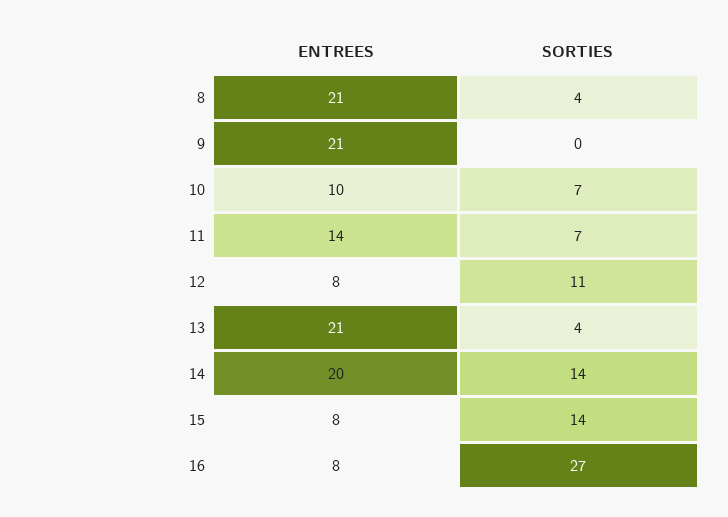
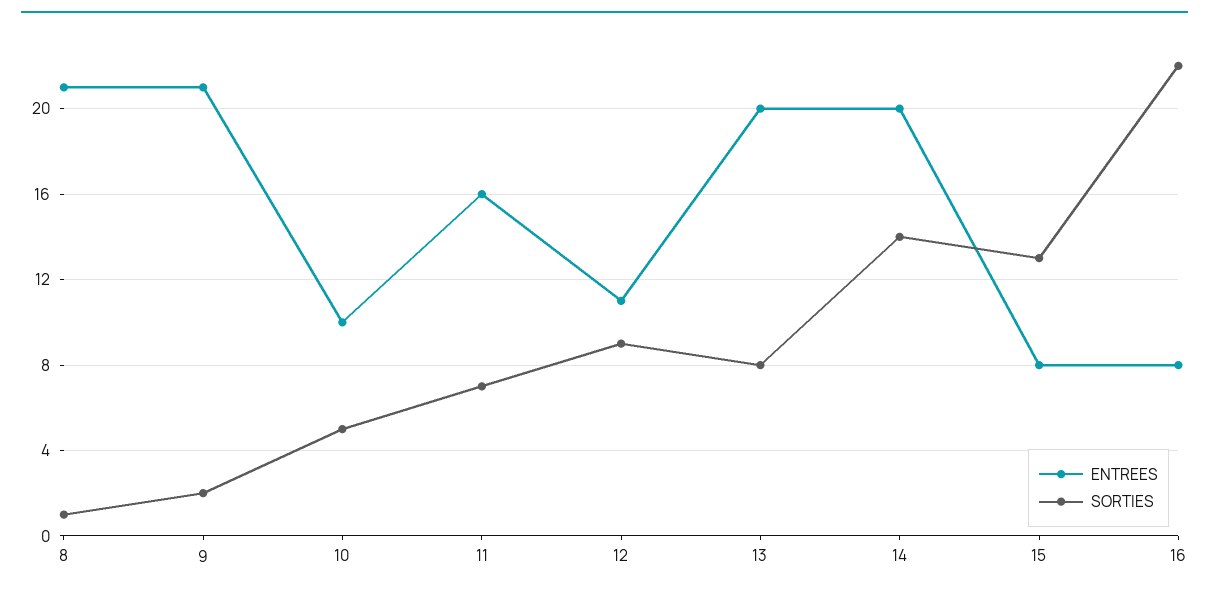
SORTIES, 8: 4 -> 1
SORTIES, 9: 0 -> 2
SORTIES, 10: 7 -> 5
ENTREES, 11: 14 -> 16
ENTREES, 12: 8 -> 11
SORTIES, 12: 11 -> 9
ENTREES, 13: 21 -> 20
SORTIES, 13: 4 -> 8
SORTIES, 15: 14 -> 13
SORTIES, 16: 27 -> 22

